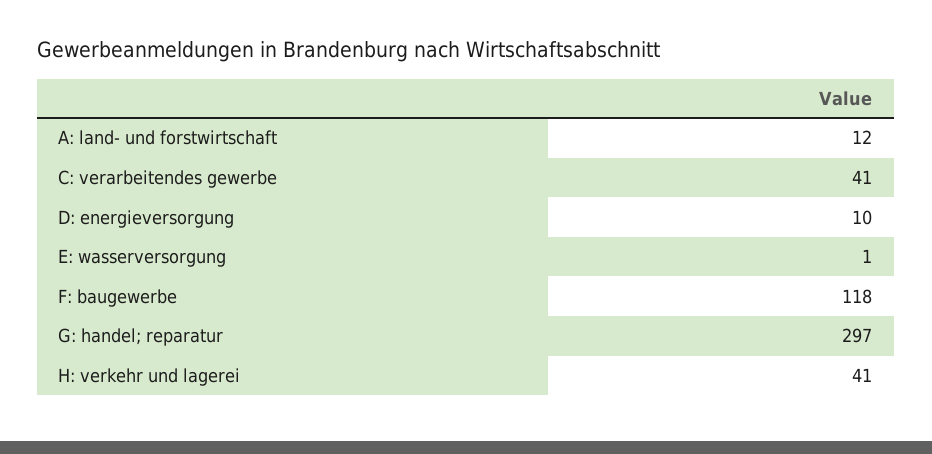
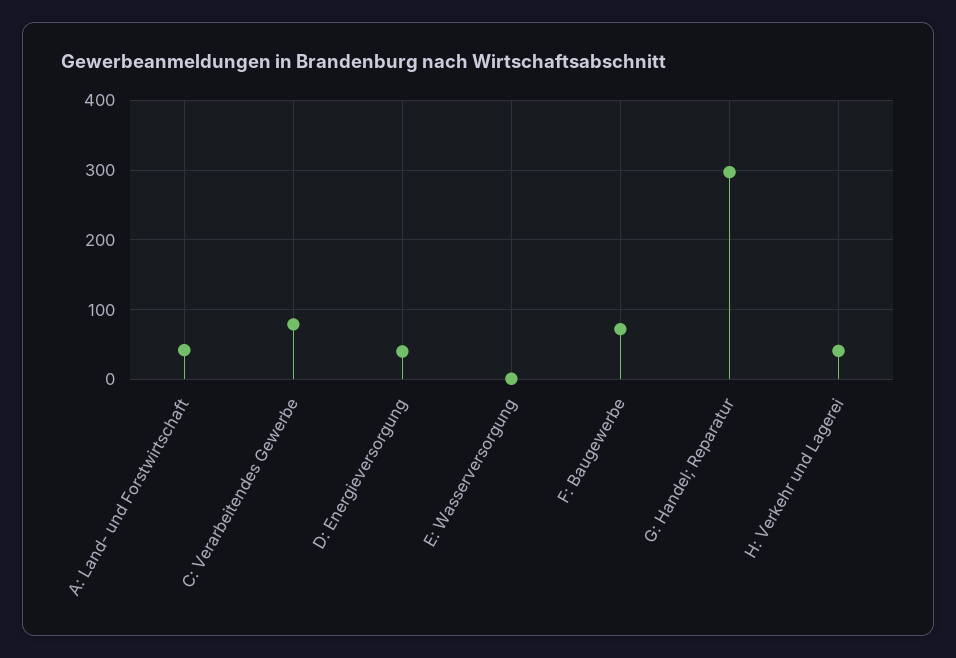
A: land- und forstwirtschaft: 12 -> 40
C: verarbeitendes gewerbe: 41 -> 80
D: energieversorgung: 10 -> 40
F: baugewerbe: 118 -> 70

